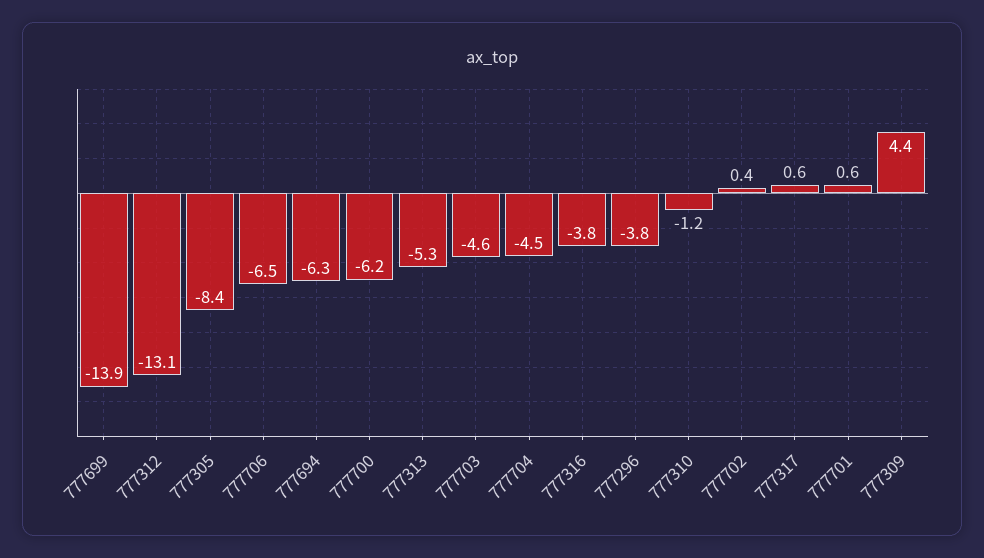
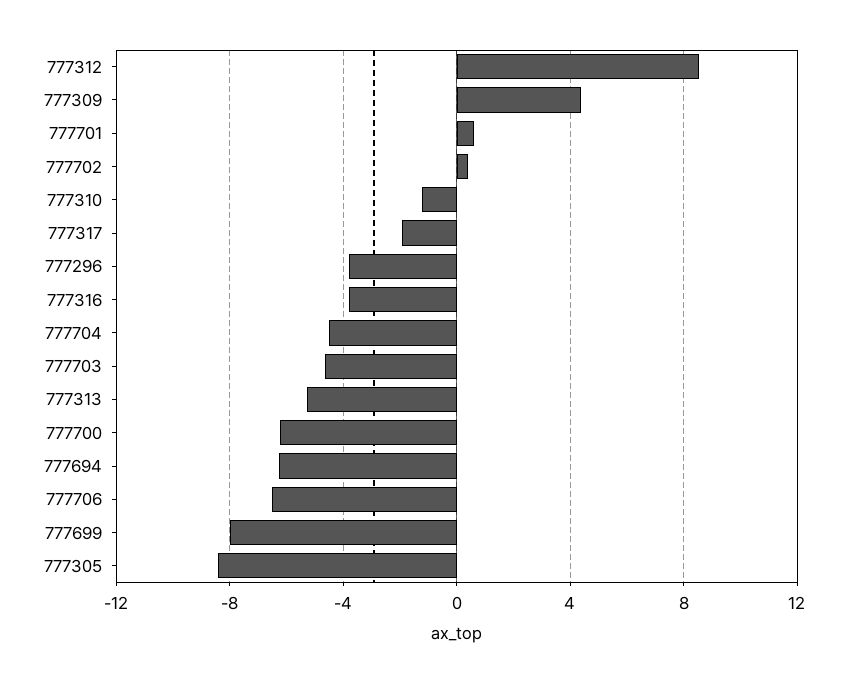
777699: -13.9 -> -8
777312: -13.1 -> 8.5
777317: 0.6 -> -2

